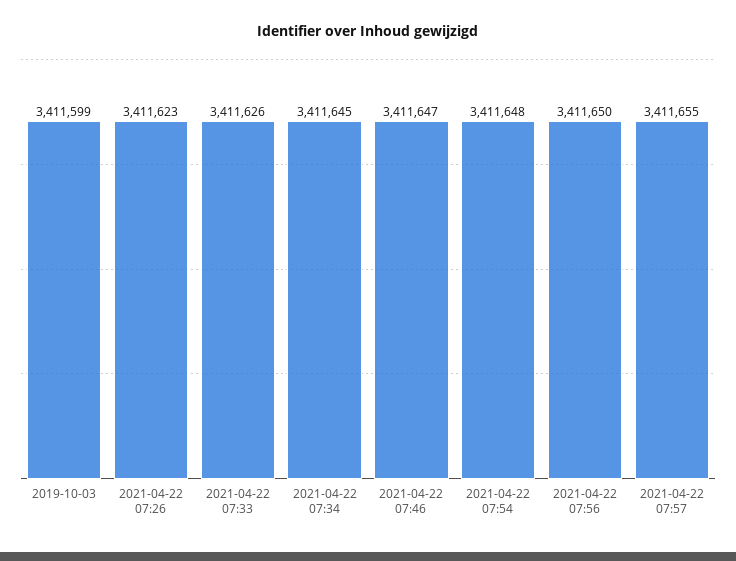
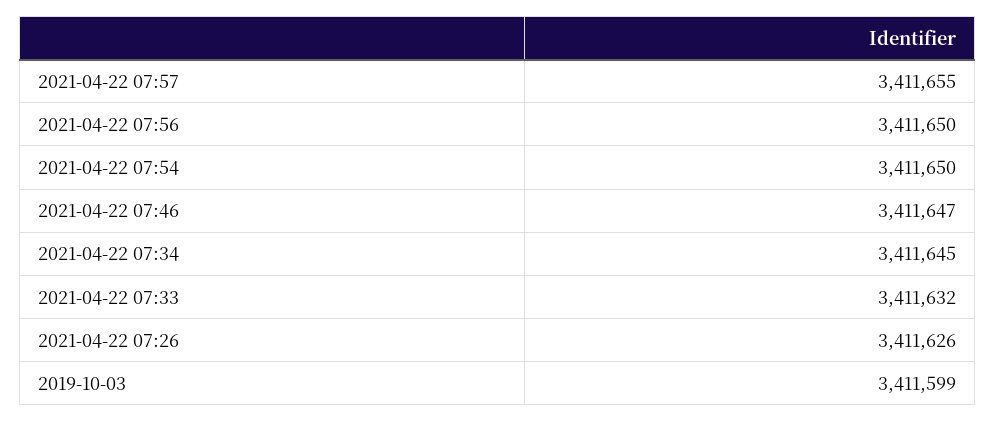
2021-04-22 07:26: 3411623 -> 3411626
2021-04-22 07:33: 3411626 -> 3411632
2021-04-22 07:54: 3411648 -> 3411650

